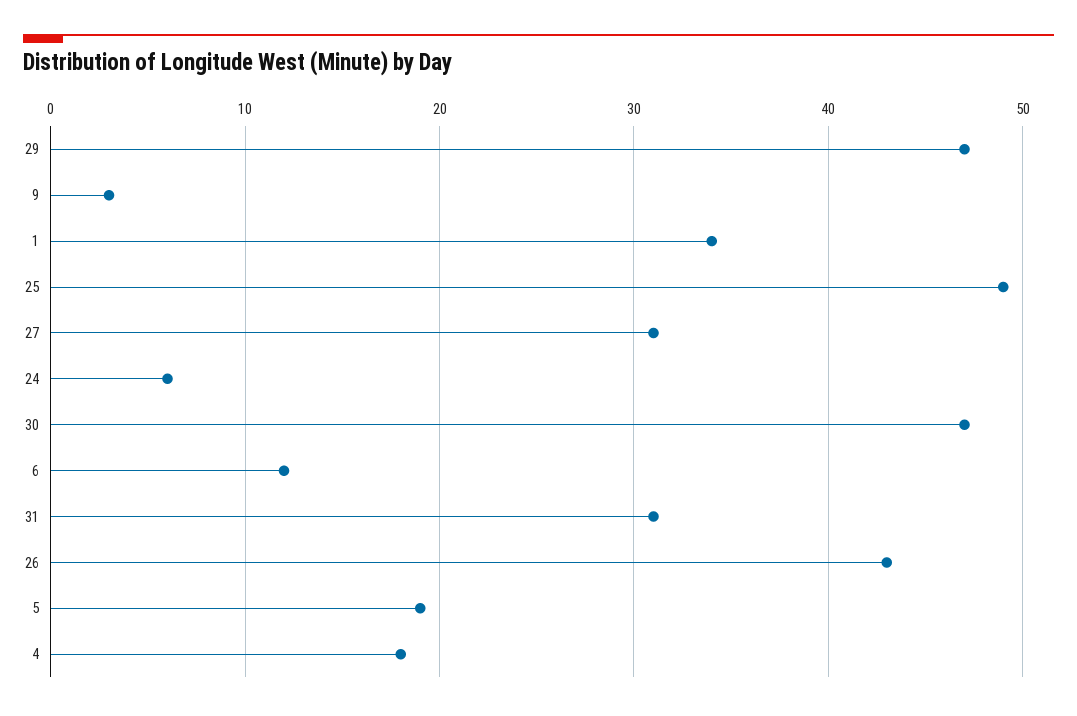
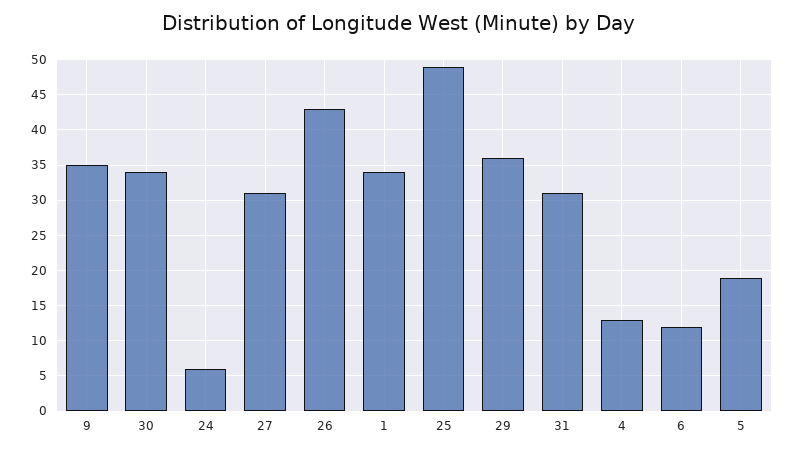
29: 47 -> 36
9: 3 -> 35
30: 47 -> 34
4: 18 -> 13

